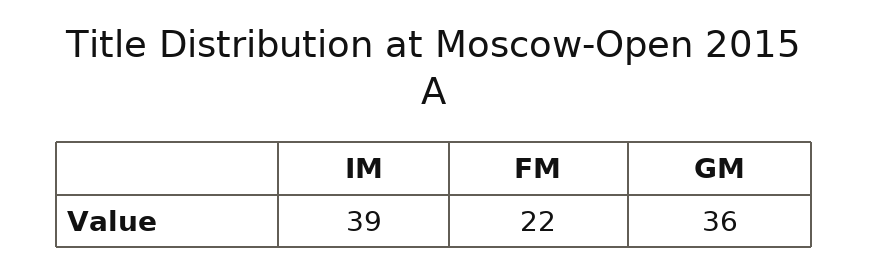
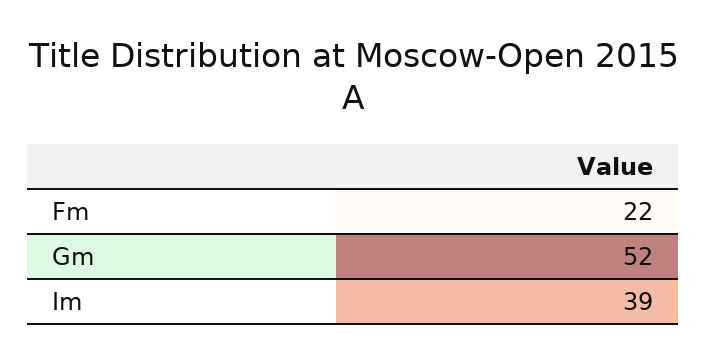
GM: 36 -> 52

